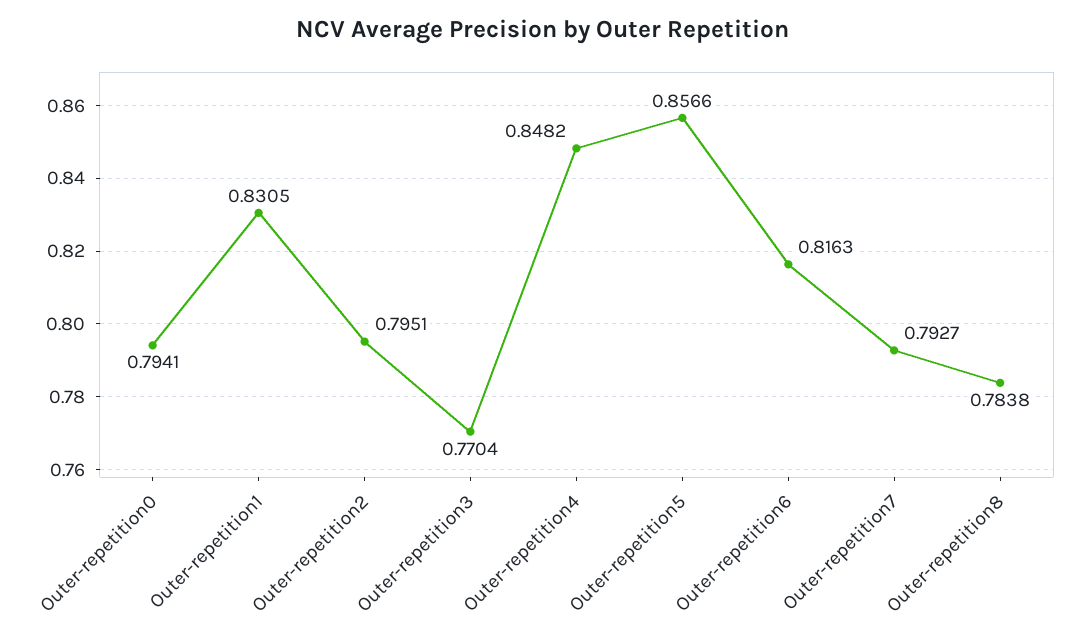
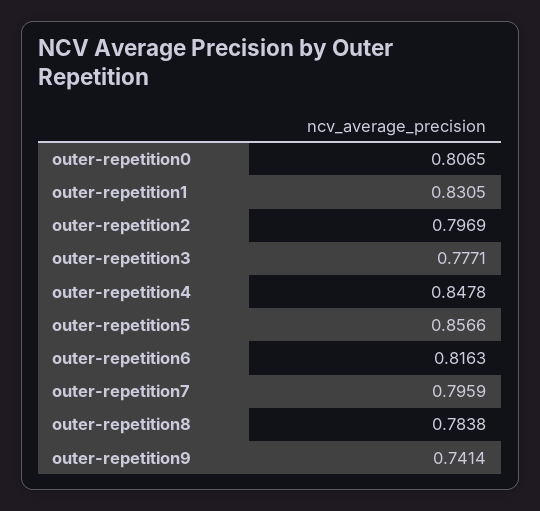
Outer-repetition0: 0.7941 -> 0.8065
Outer-repetition2: 0.7951 -> 0.7969
Outer-repetition3: 0.7704 -> 0.7771
Outer-repetition4: 0.8482 -> 0.8478
Outer-repetition7: 0.7927 -> 0.7959
outer-repetition9: none -> 0.7414

